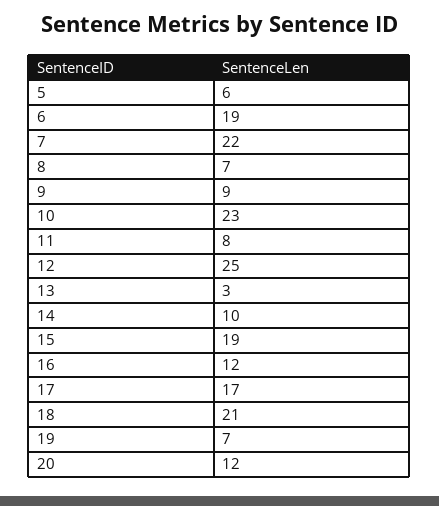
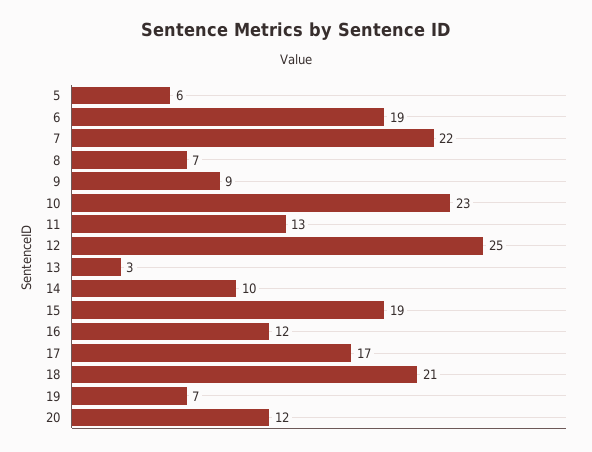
11: 8 -> 13

